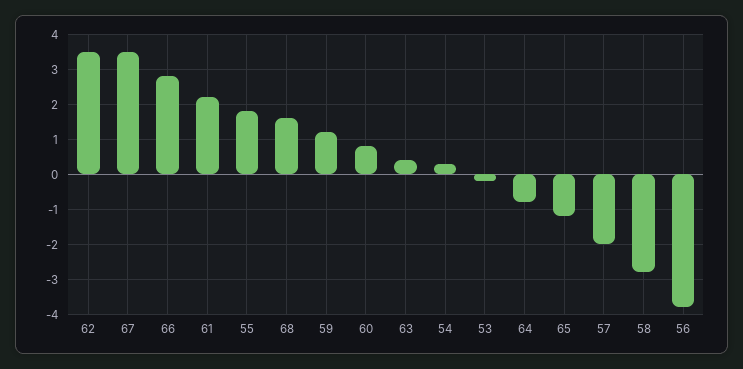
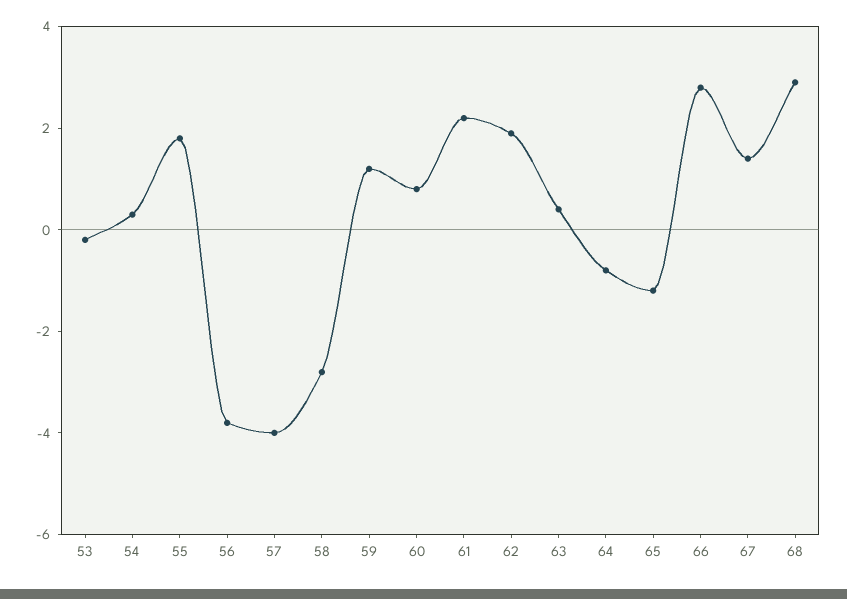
62: 3.5 -> 2
67: 3.5 -> 1.5
68: 1.5 -> 3
57: -2 -> -4

